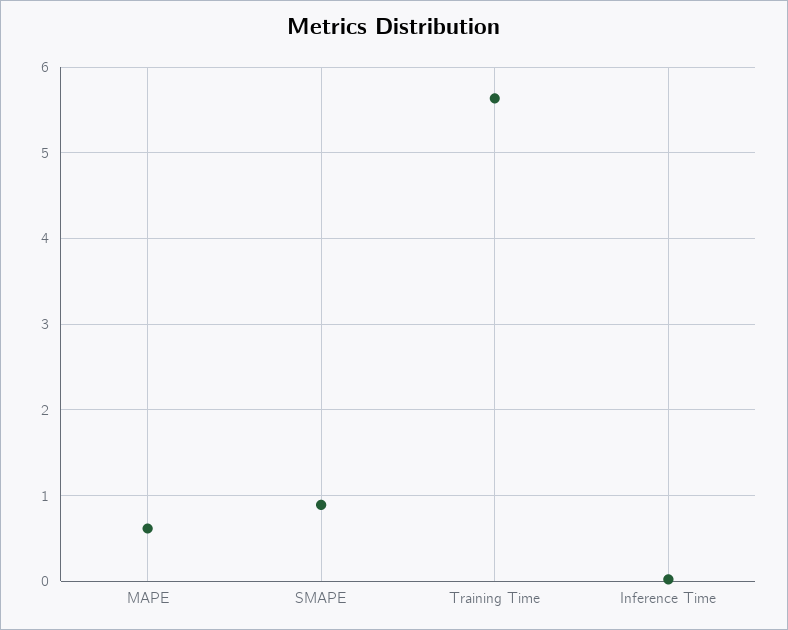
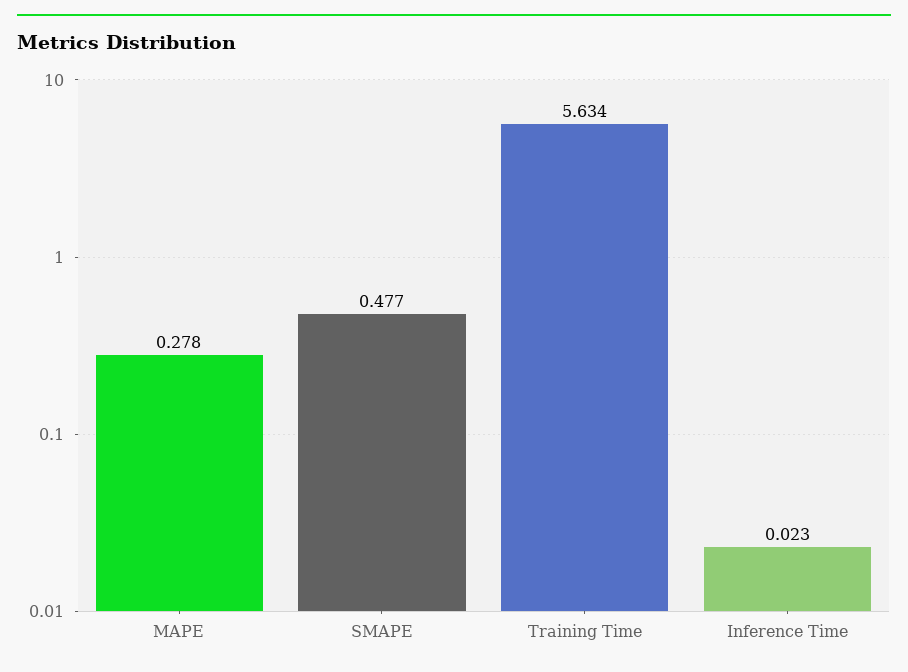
MAPE: 0.6 -> 0.278
SMAPE: 0.9 -> 0.477

